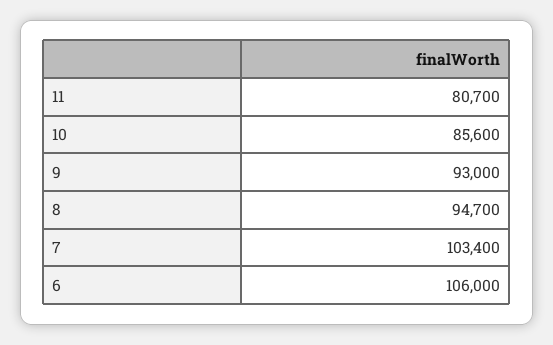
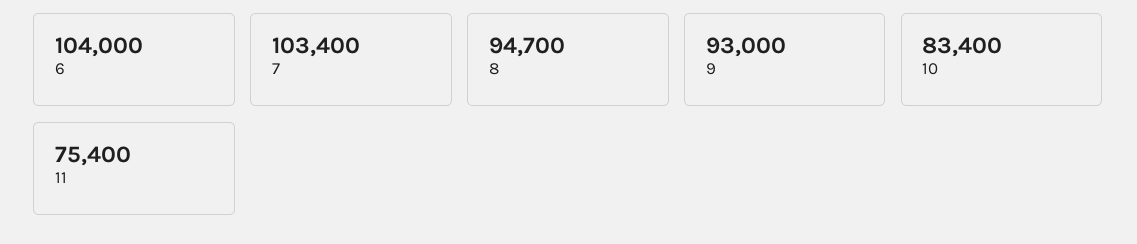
11: 80700 -> 75400
10: 85600 -> 83400
6: 106000 -> 104000

